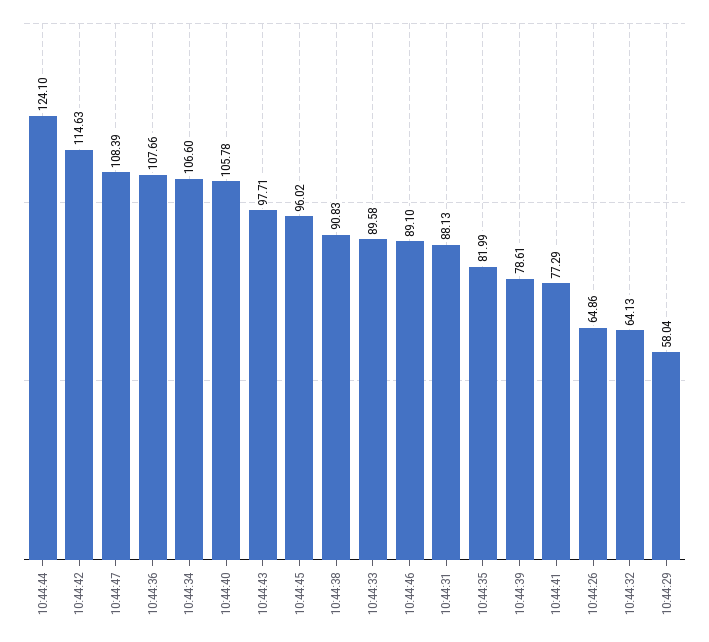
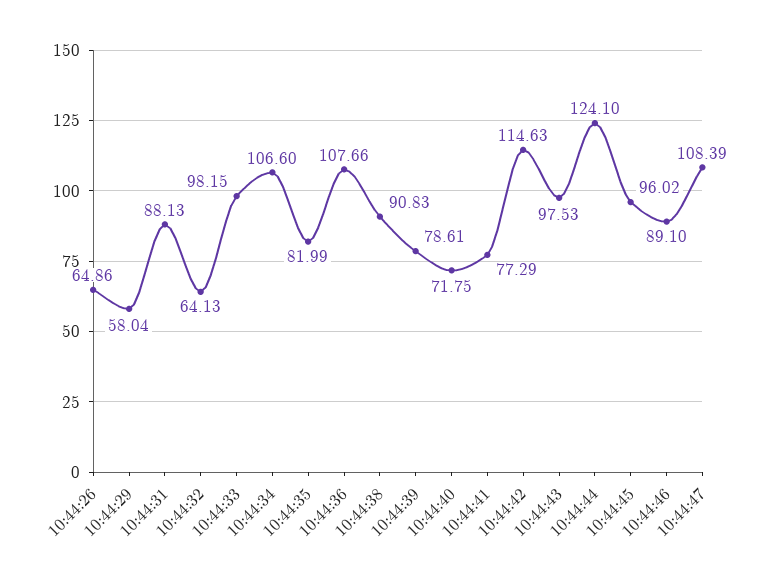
10:44:40: 105.78 -> 71.75
10:44:43: 97.71 -> 97.53
10:44:33: 89.58 -> 98.15

